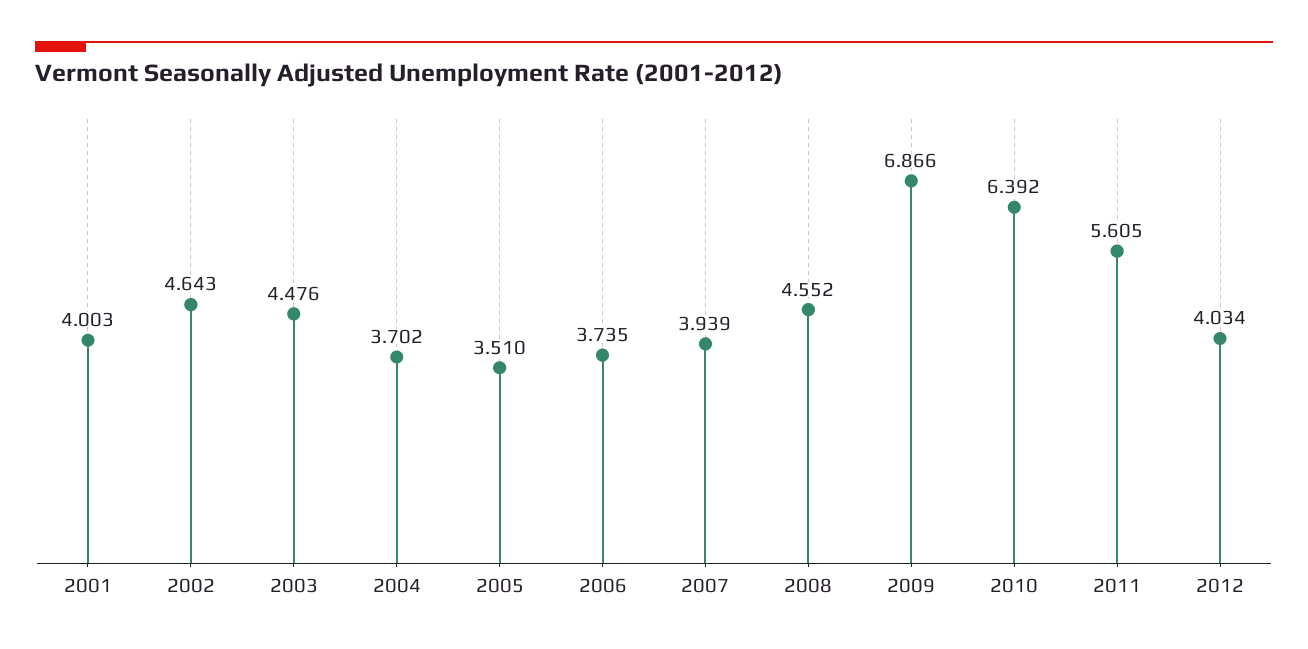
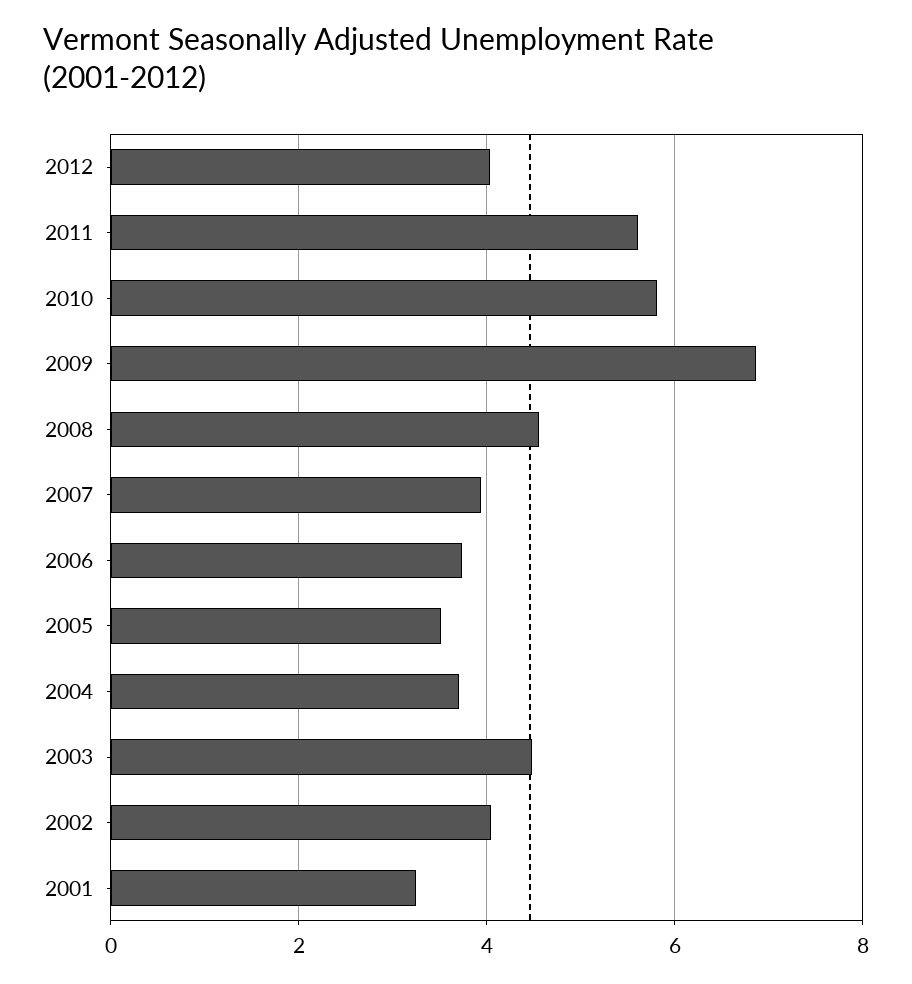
2001: 4.003 -> 3.2
2002: 4.643 -> 4
2010: 6.392 -> 5.8

